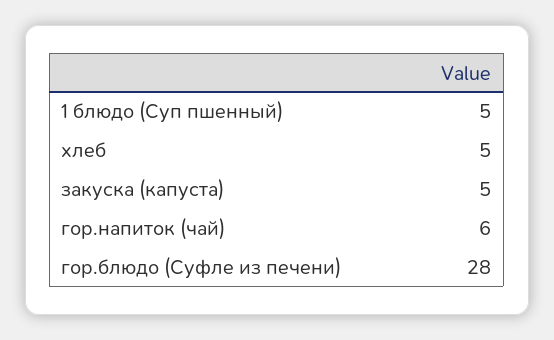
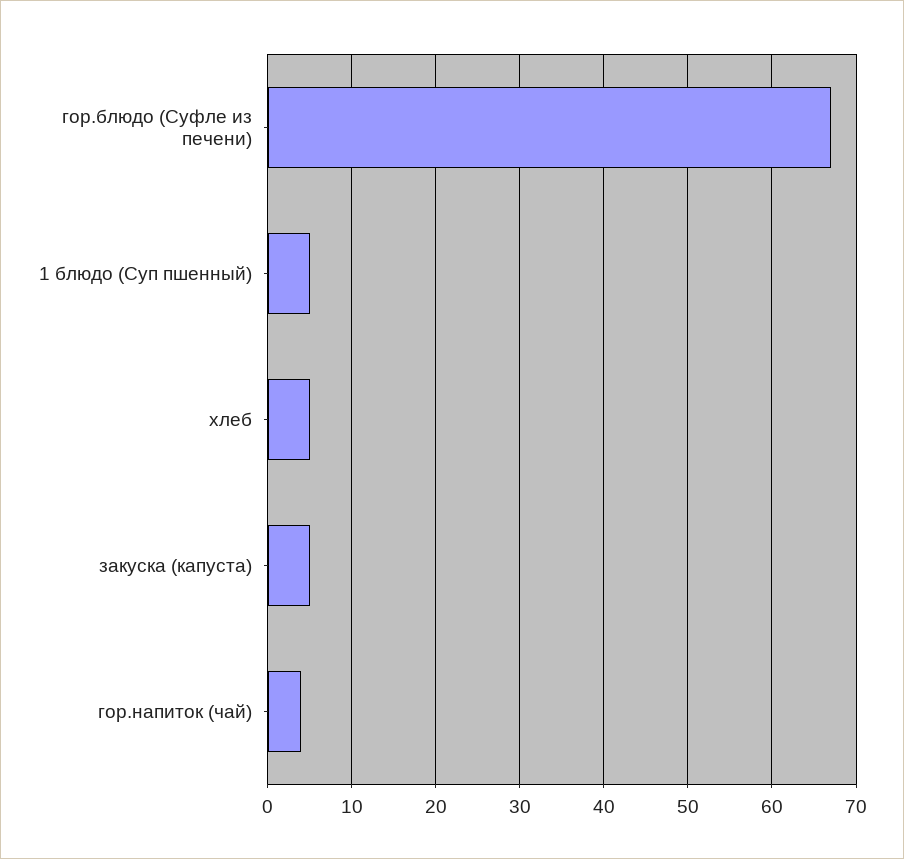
гор.напиток (чай): 6 -> 4
гор.блюдо (Суфле из печени): 28 -> 67

